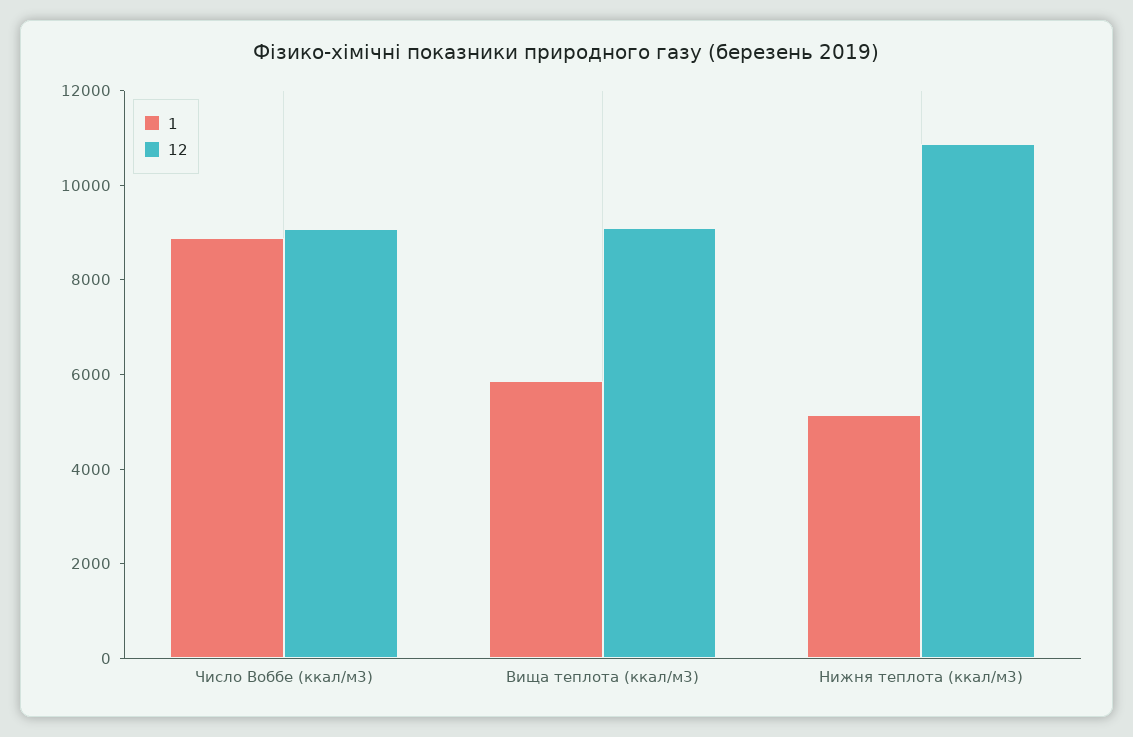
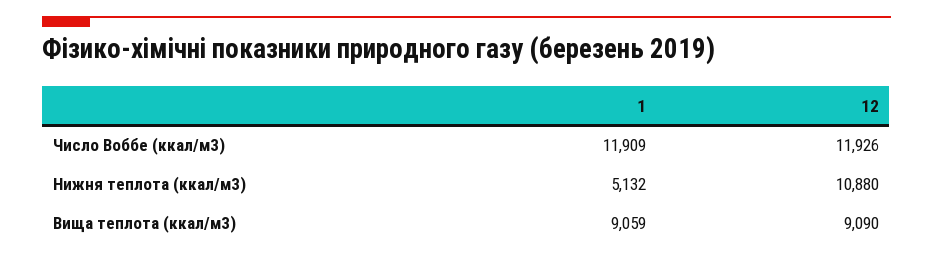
1, Число Воббе (ккал/м3): 9000 -> 11909
12, Число Воббе (ккал/м3): 9000 -> 11926
1, Вища теплота (ккал/м3): 6000 -> 9059

